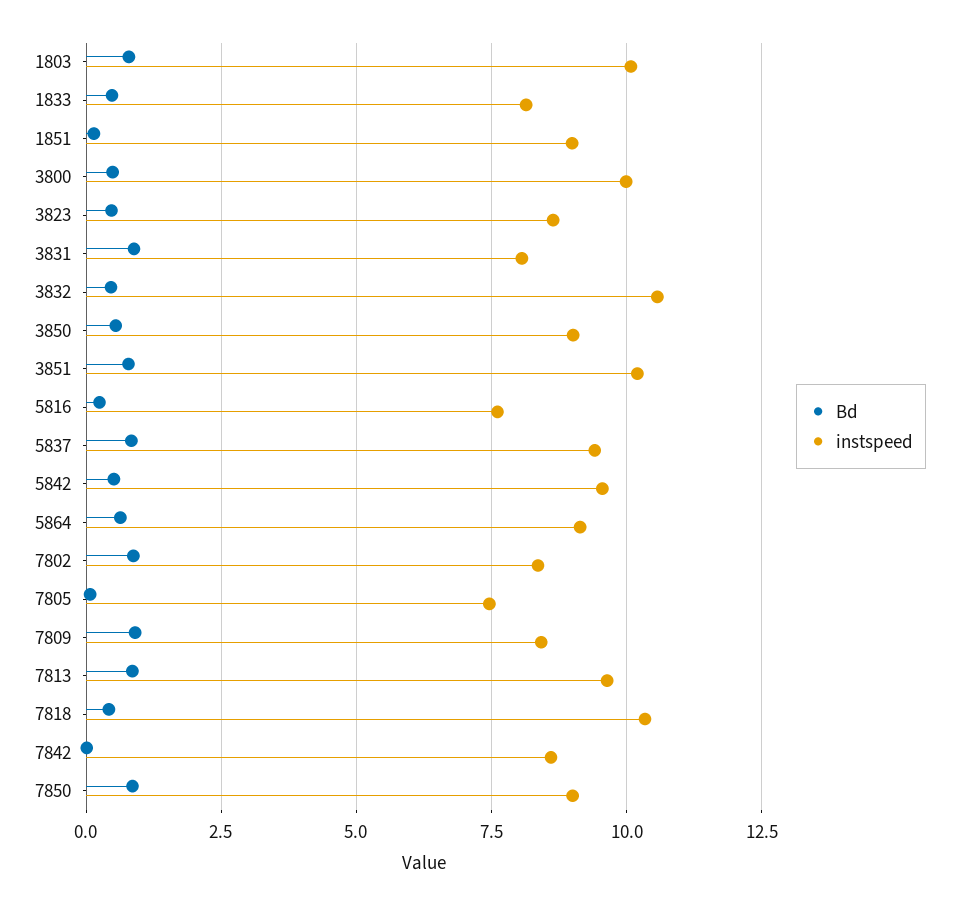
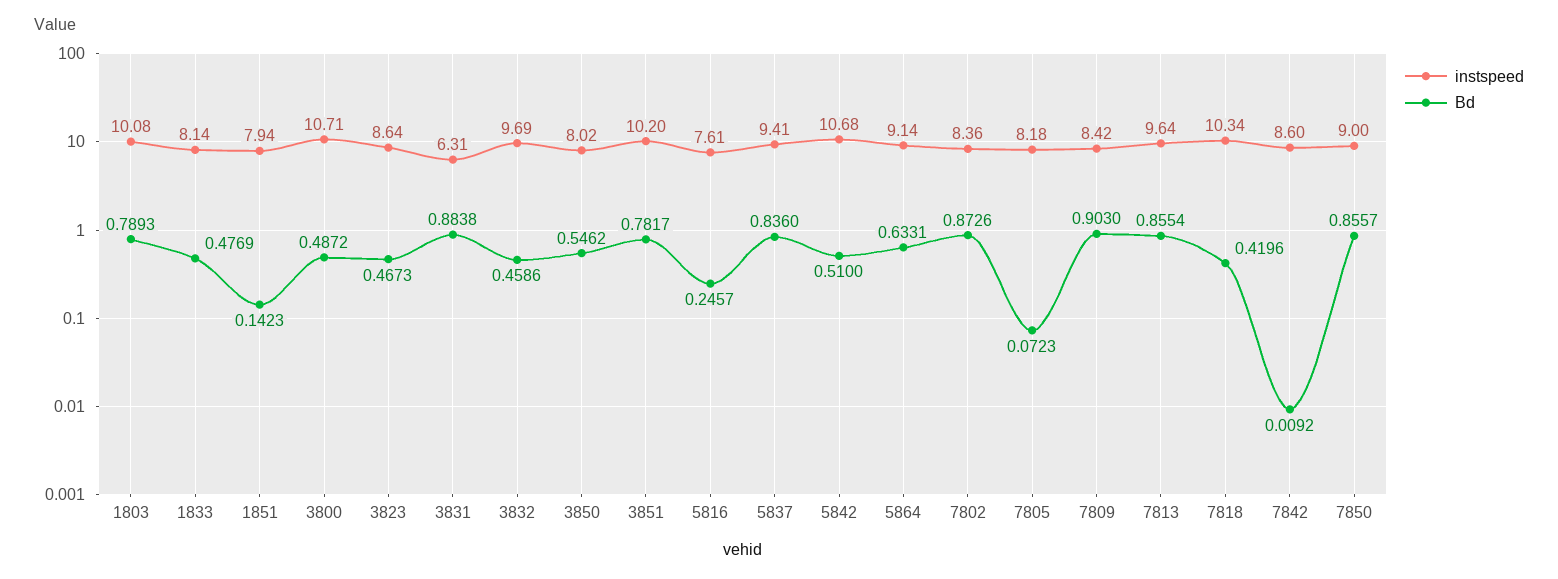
instspeed, 1851: 9 -> 7.94
instspeed, 3800: 10 -> 10.71
instspeed, 3831: 8 -> 6.31
instspeed, 3832: 10.5 -> 9.69
instspeed, 3850: 9 -> 8.02
instspeed, 5842: 9.5 -> 10.68
instspeed, 7805: 7.5 -> 8.18

